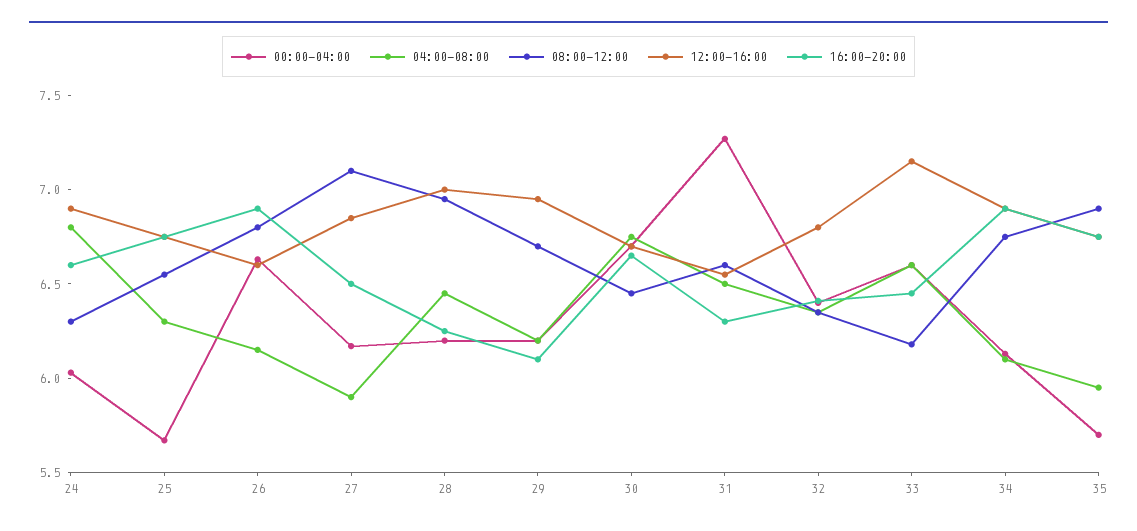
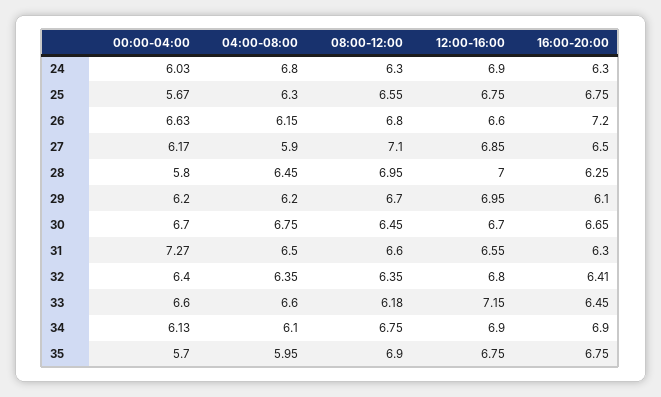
16:00-20:00, 24: 6.6 -> 6.3
16:00-20:00, 26: 6.9 -> 7.2
00:00-04:00, 28: 6.2 -> 5.8

